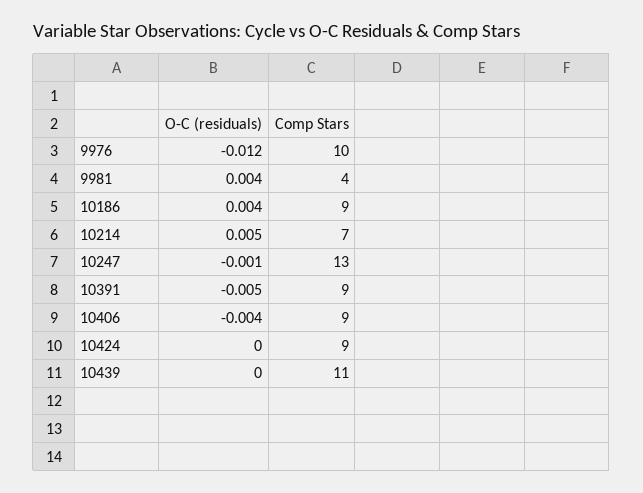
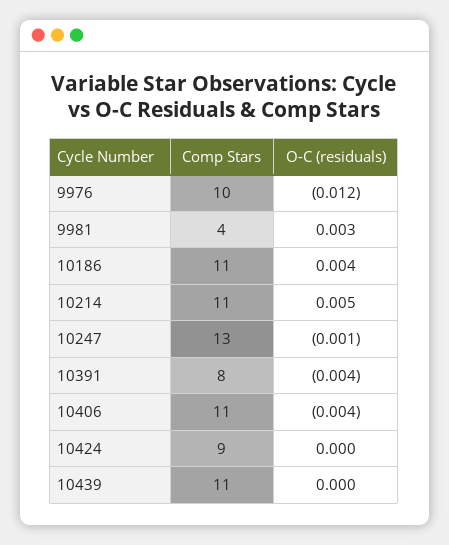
O-C (residuals), 9981: 0.004 -> 0.003
Comp Stars, 10186: 9 -> 11
Comp Stars, 10214: 7 -> 11
O-C (residuals), 10391: -0.005 -> -0.004
Comp Stars, 10391: 9 -> 8
Comp Stars, 10406: 9 -> 11

